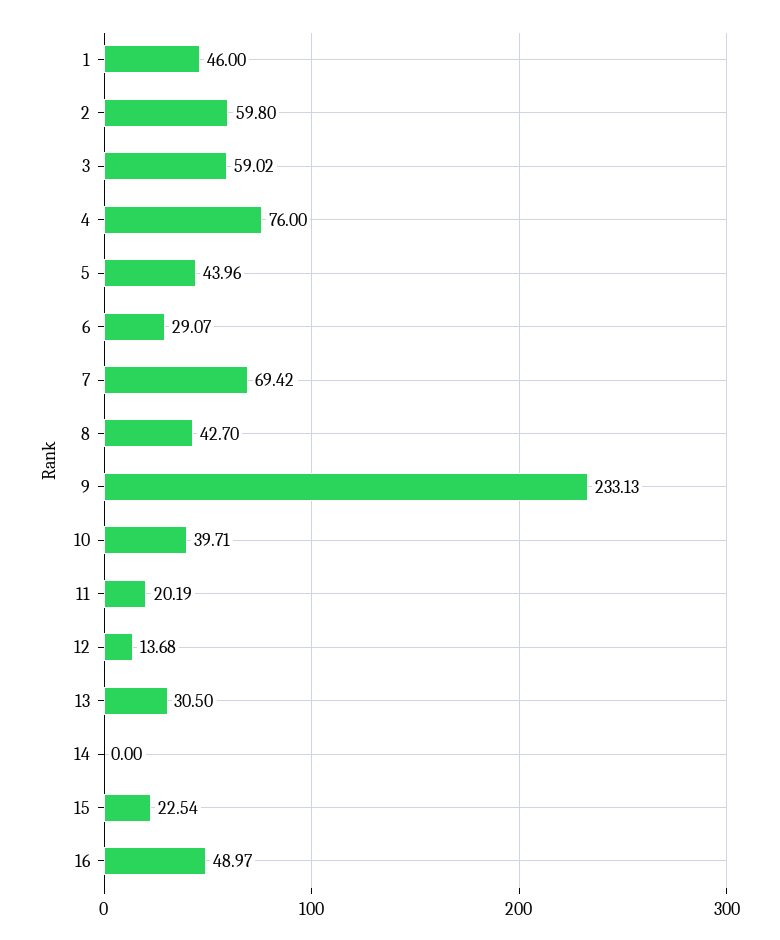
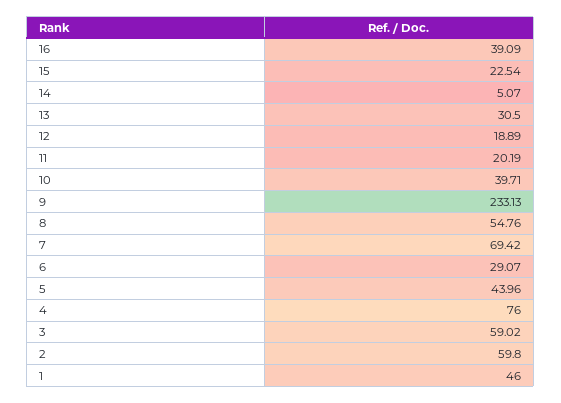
8: 42.7 -> 54.76
12: 13.68 -> 18.89
14: 0 -> 5.07
16: 48.97 -> 39.09

